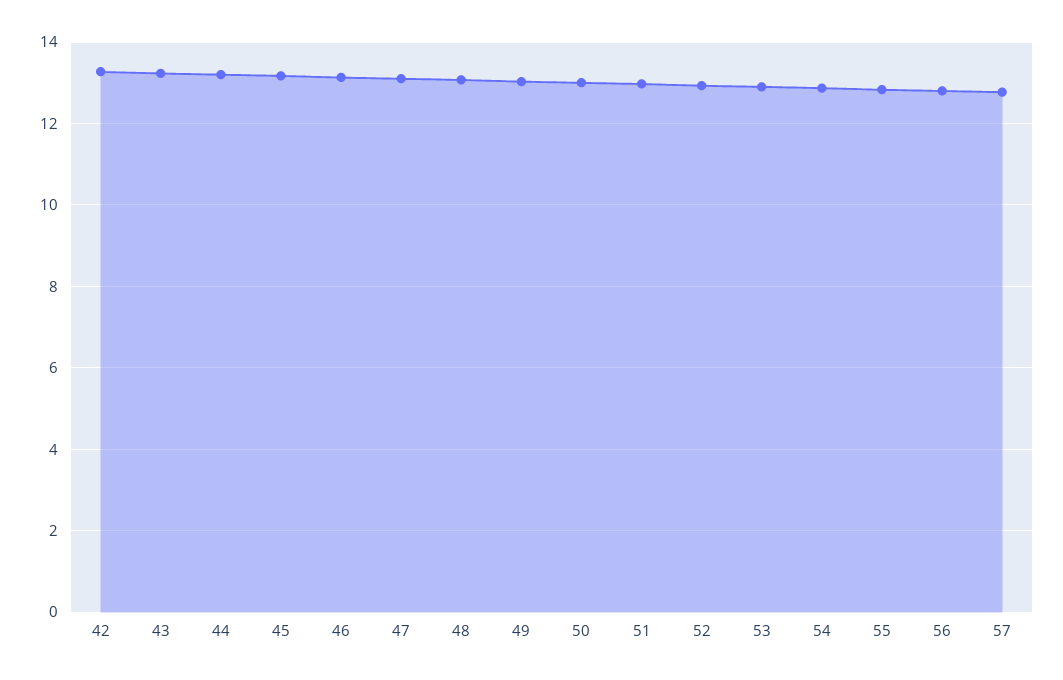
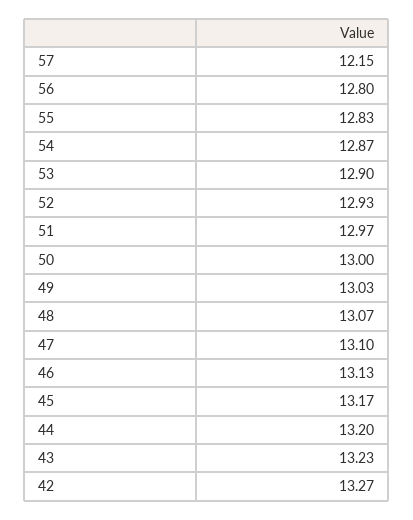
57: 12.8 -> 12.15

